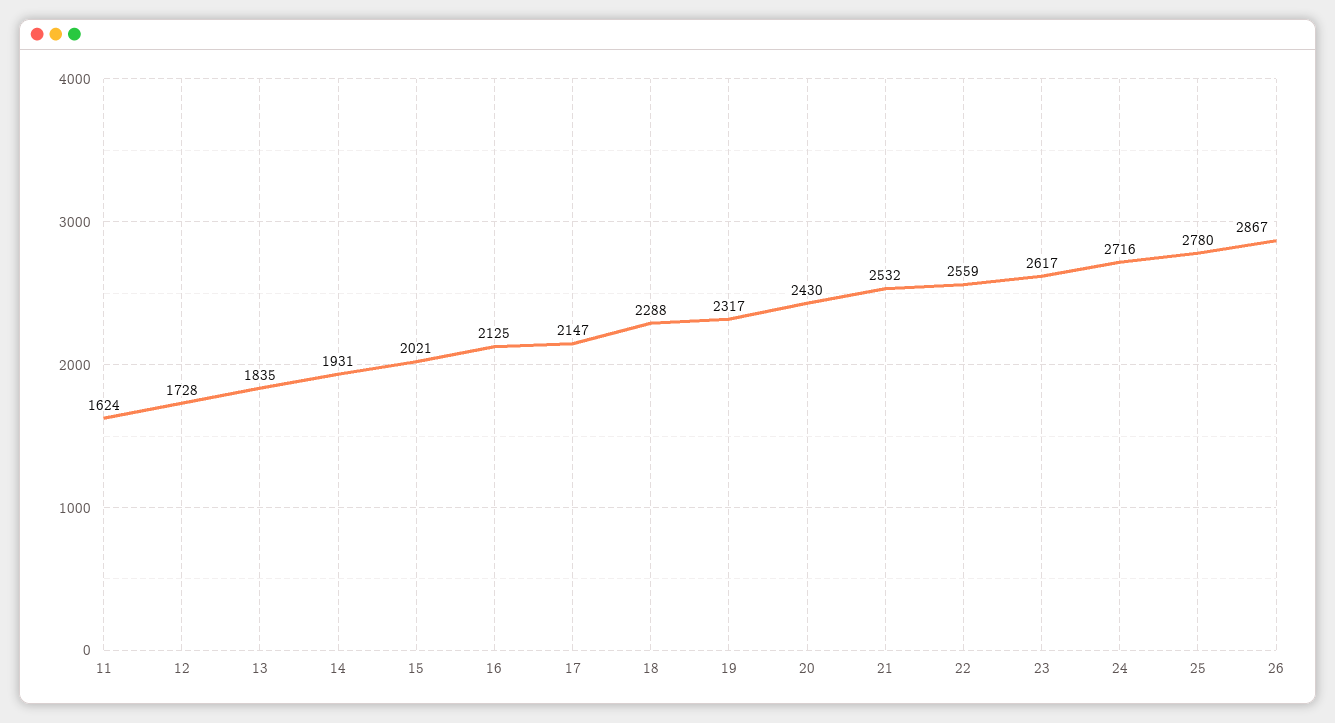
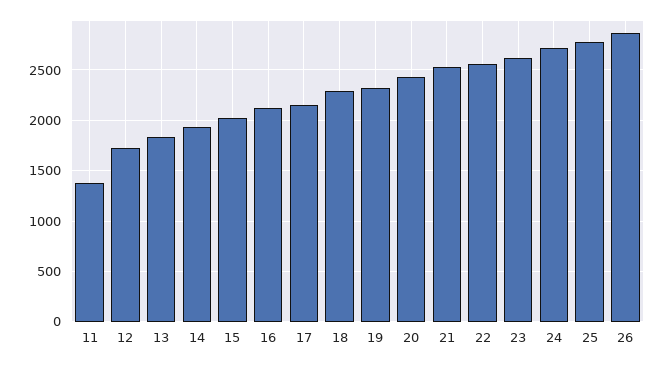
11: 1624 -> 1400

